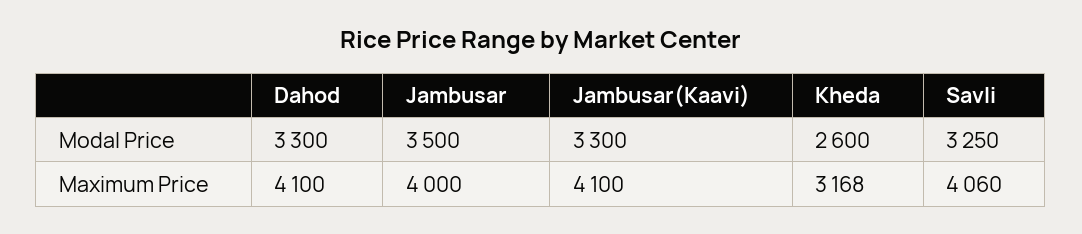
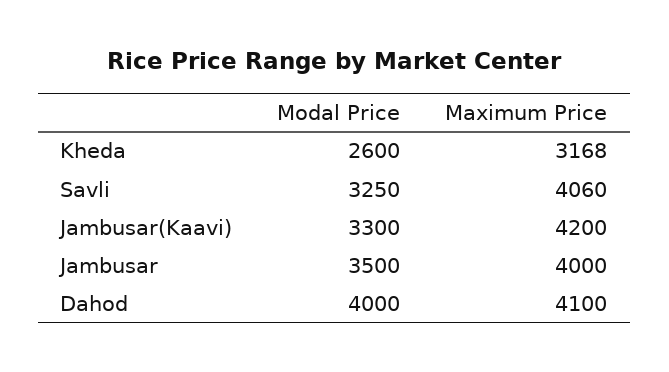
Dahod, Modal Price: 3300 -> 4000
Jambusar(Kaavi), Maximum Price: 4100 -> 4200

